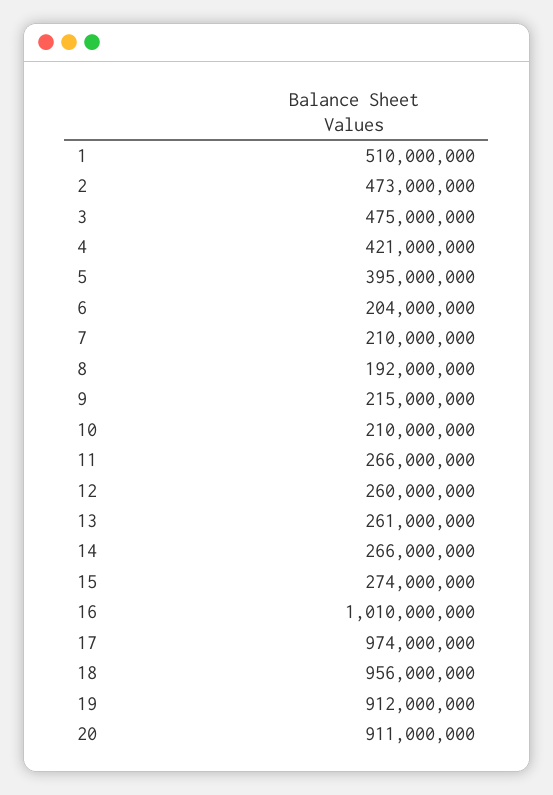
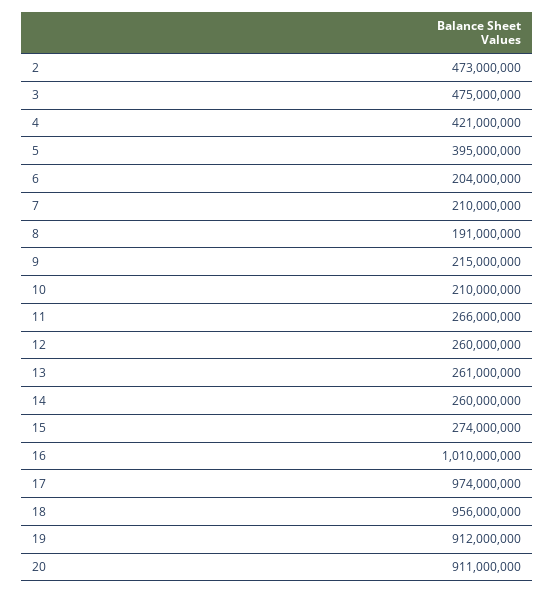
1: 510000000 -> none
8: 192000000 -> 191000000
14: 266000000 -> 260000000

